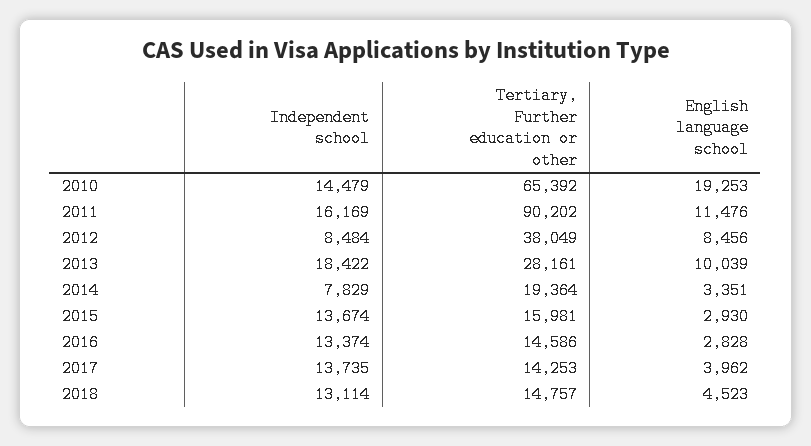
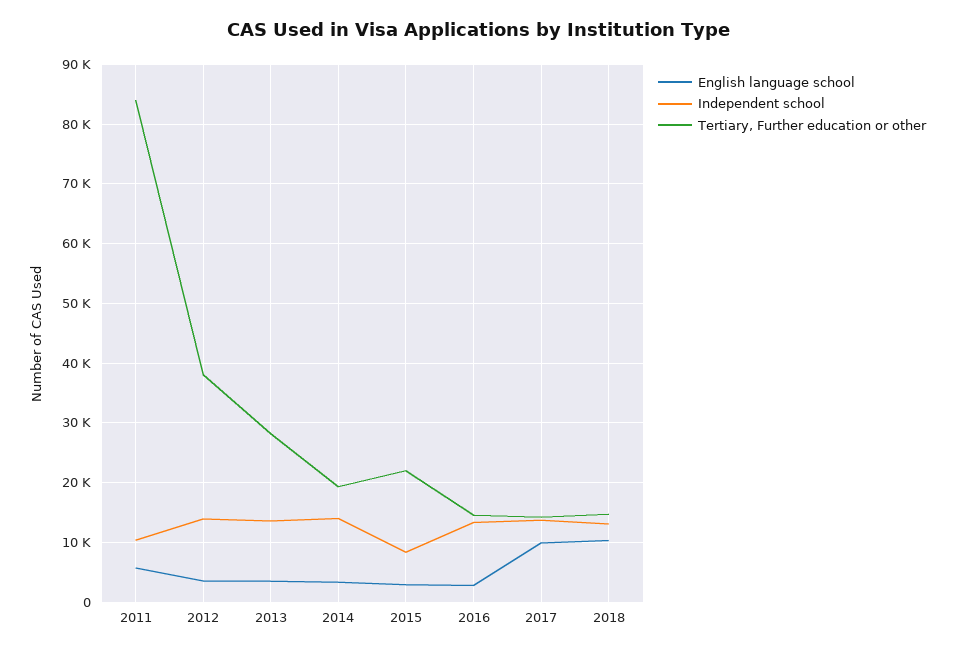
Independent school, 2010: 14479 -> none
Tertiary, Further education or other, 2010: 65392 -> none
English language school, 2010: 19253 -> none
Independent school, 2011: 16169 -> 10000
Tertiary, Further education or other, 2011: 90202 -> 84000
English language school, 2011: 11476 -> 6000
Independent school, 2012: 8484 -> 14000
English language school, 2012: 8456 -> 4000
Independent school, 2013: 18422 -> 14000
English language school, 2013: 10039 -> 4000
Independent school, 2014: 7829 -> 14000
Independent school, 2015: 13674 -> 8000
Tertiary, Further education or other, 2015: 15981 -> 22000
English language school, 2017: 3962 -> 10000
English language school, 2018: 4523 -> 10000

